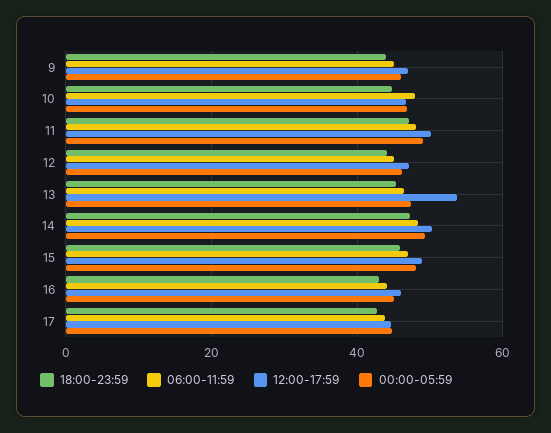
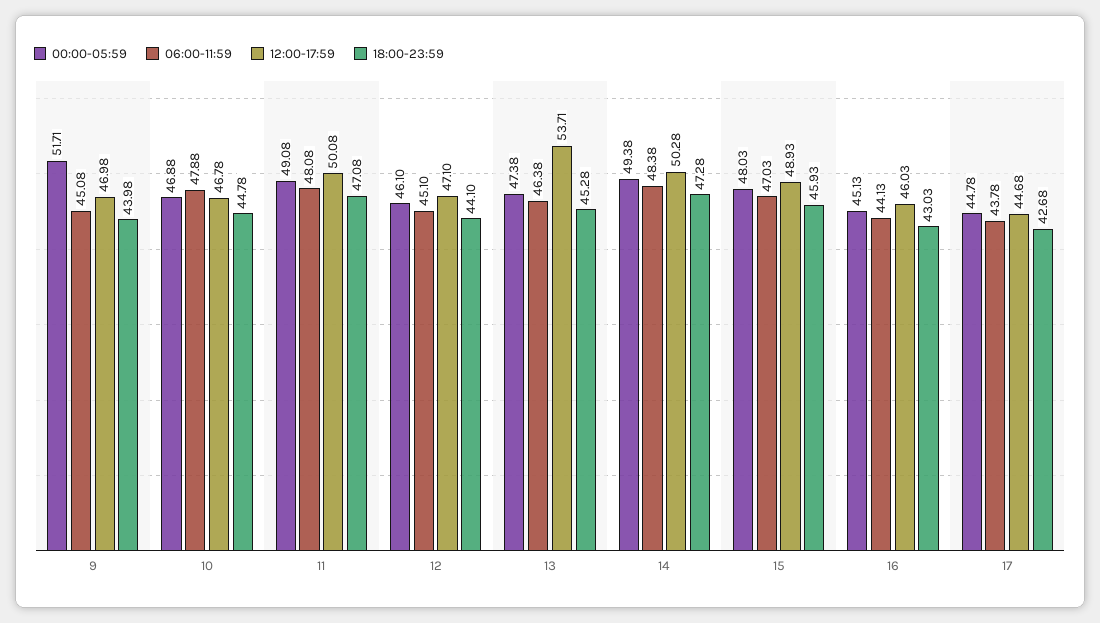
00:00-05:59, 9: 46 -> 51.71

